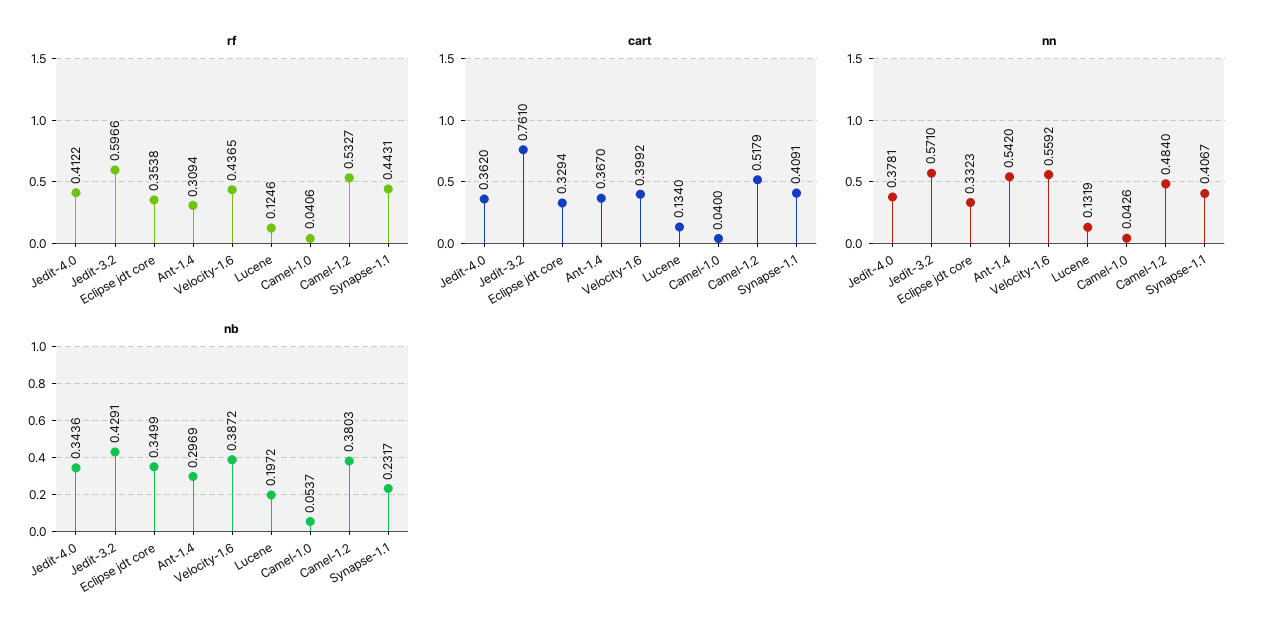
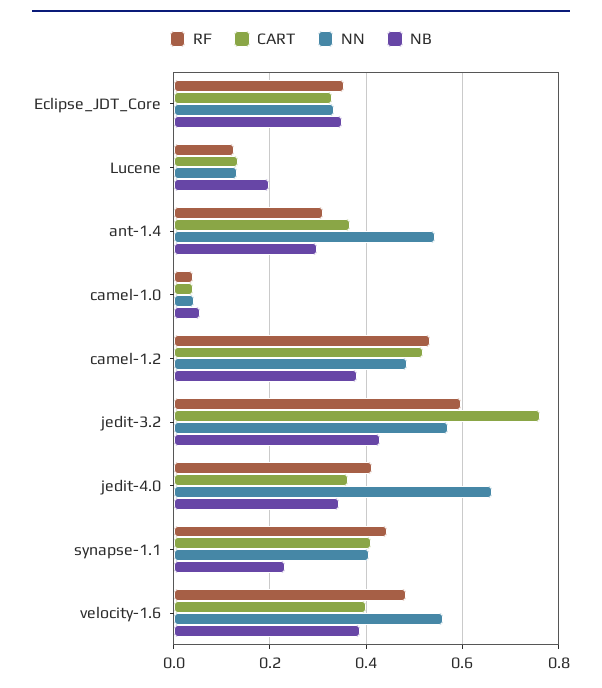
rf, Velocity-1.6: 0.4365 -> 0.48
nn, Jedit-4.0: 0.3781 -> 0.66

